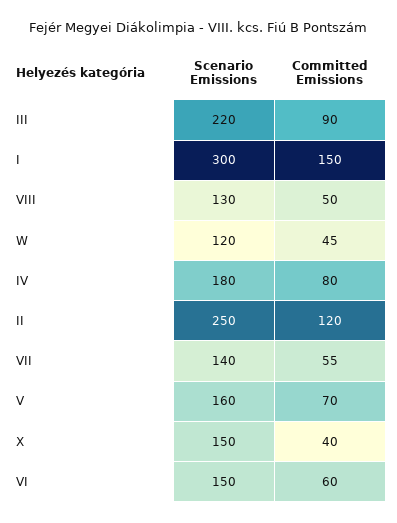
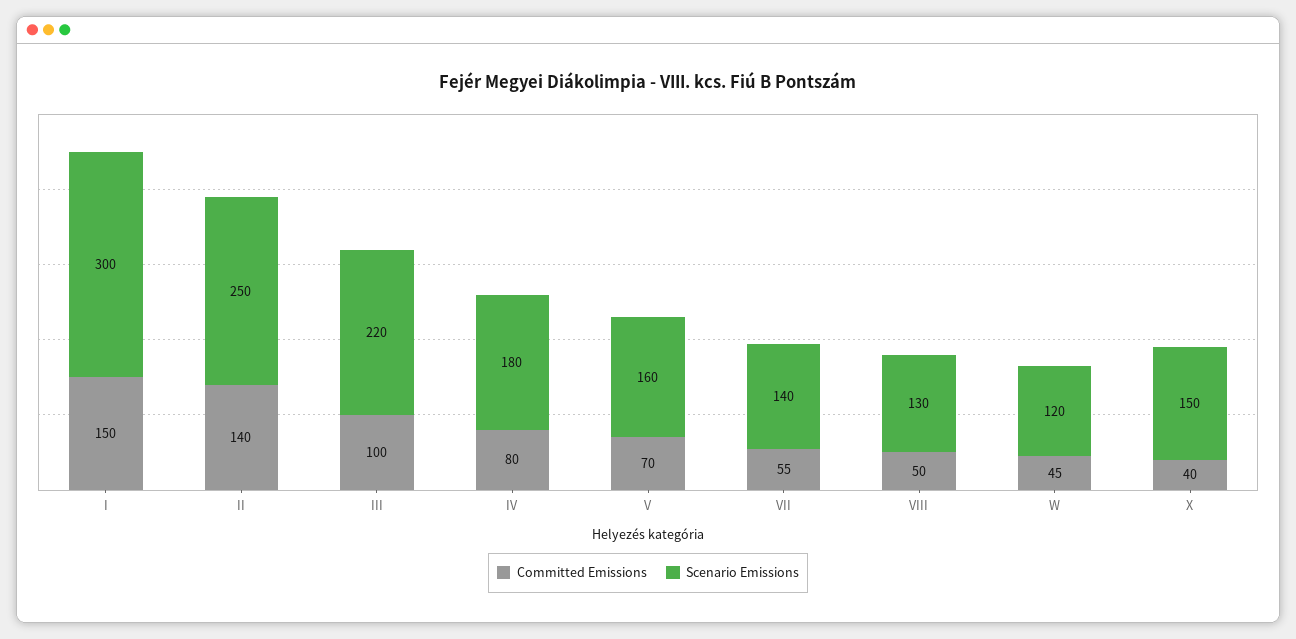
Committed Emissions, III: 90 -> 100
Committed Emissions, II: 120 -> 140
Scenario Emissions, VI: 150 -> none
Committed Emissions, VI: 60 -> none

